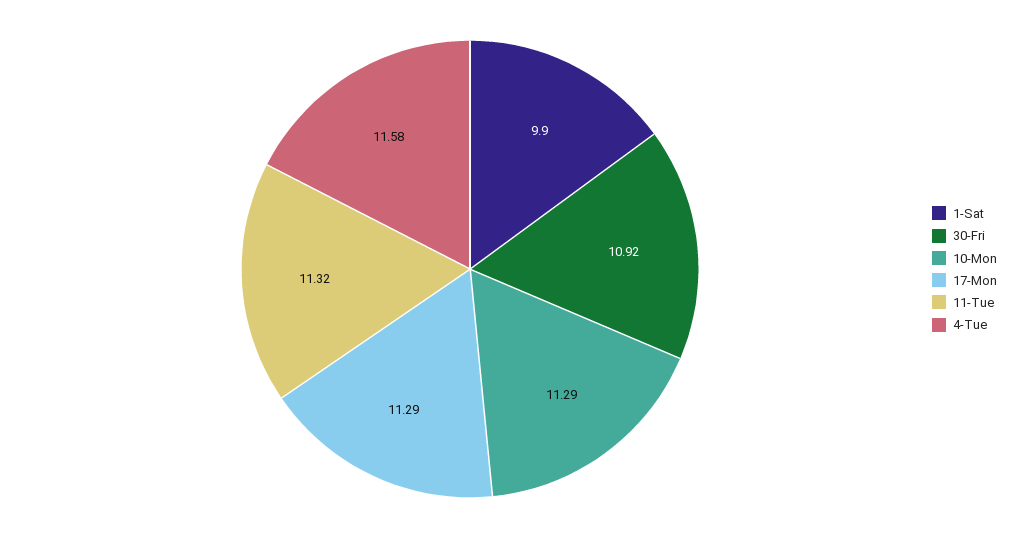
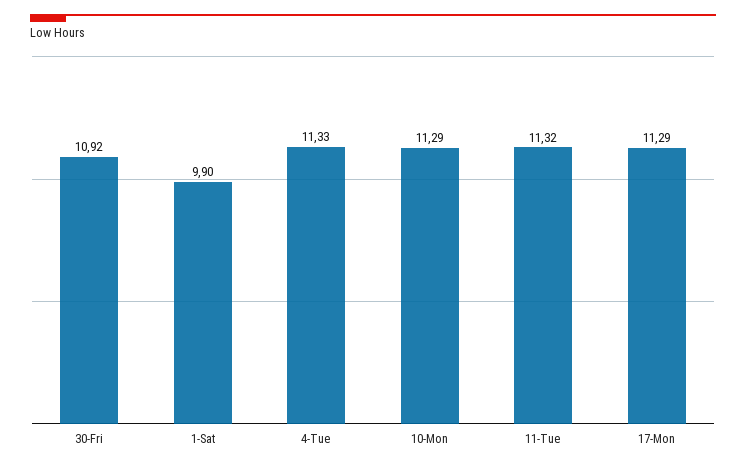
4-Tue: 11.58 -> 11.33

